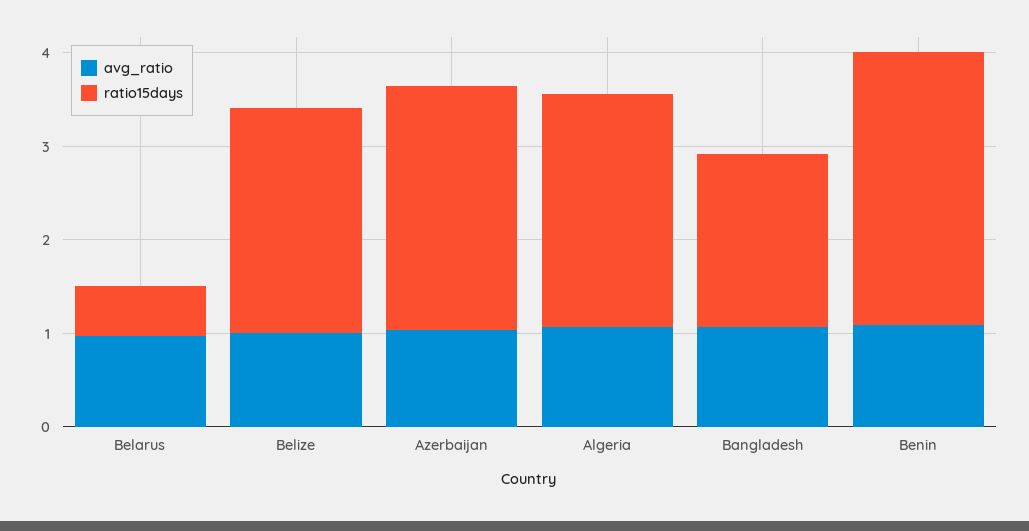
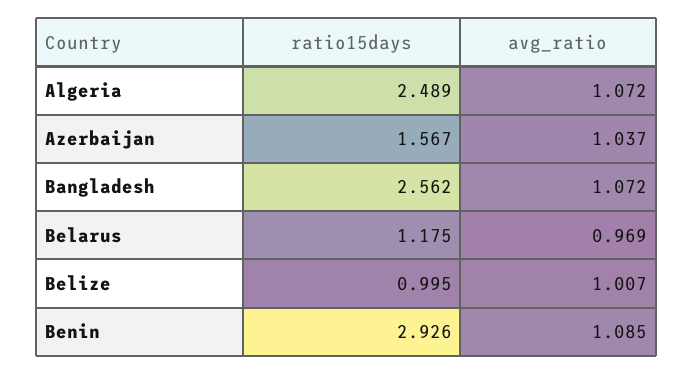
ratio15days, Belarus: 0.6 -> 1.175
ratio15days, Belize: 2.4 -> 0.995
ratio15days, Azerbaijan: 2.6 -> 1.567
ratio15days, Bangladesh: 1.8 -> 2.562

